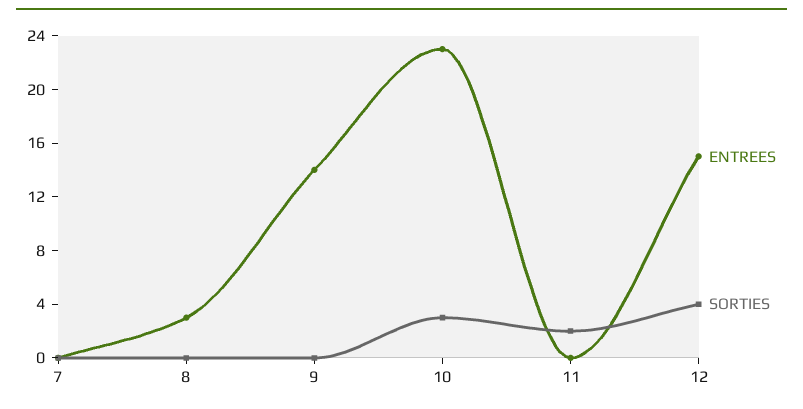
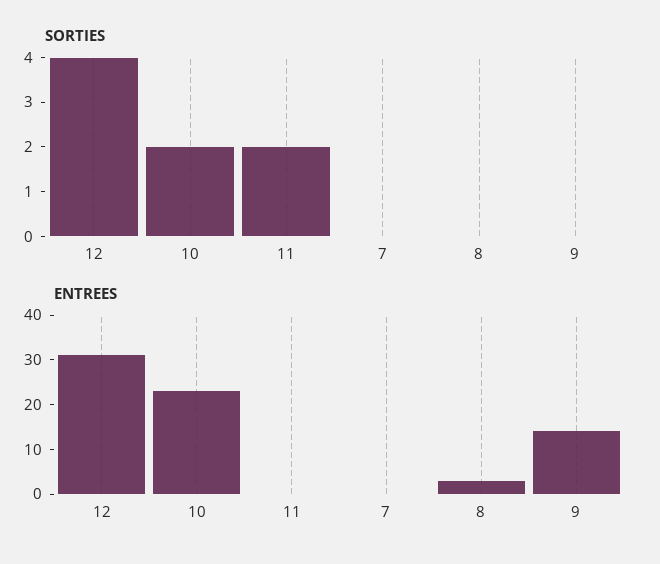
SORTIES, 10: 3 -> 2
ENTREES, 12: 15 -> 30

